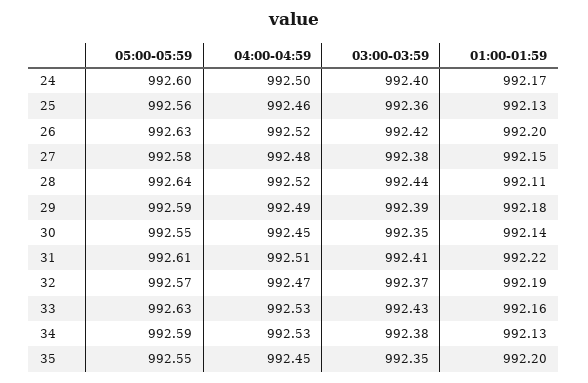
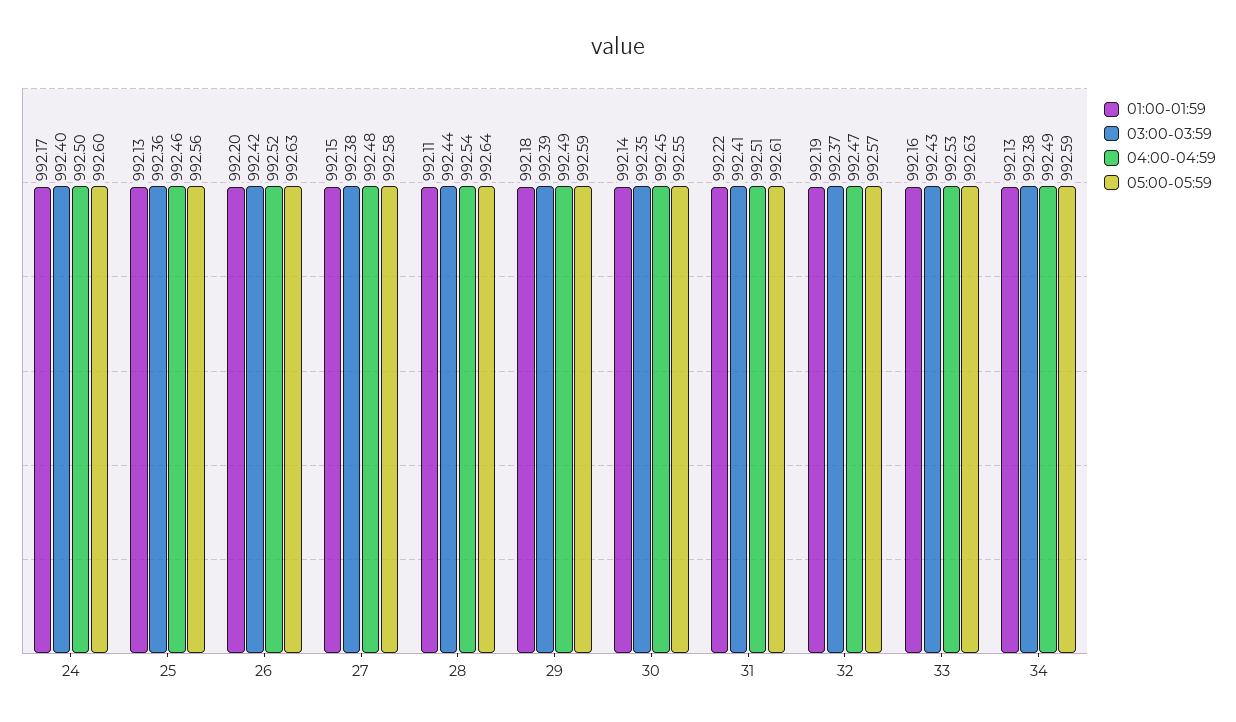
04:00-04:59, 28: 992.52 -> 992.54
04:00-04:59, 34: 992.53 -> 992.49
05:00-05:59, 35: 992.55 -> none
04:00-04:59, 35: 992.45 -> none
03:00-03:59, 35: 992.35 -> none
01:00-01:59, 35: 992.2 -> none

